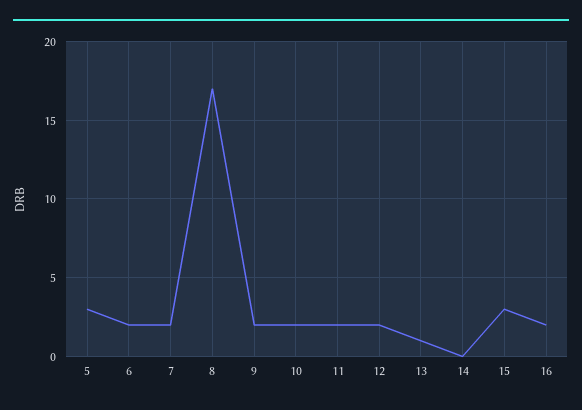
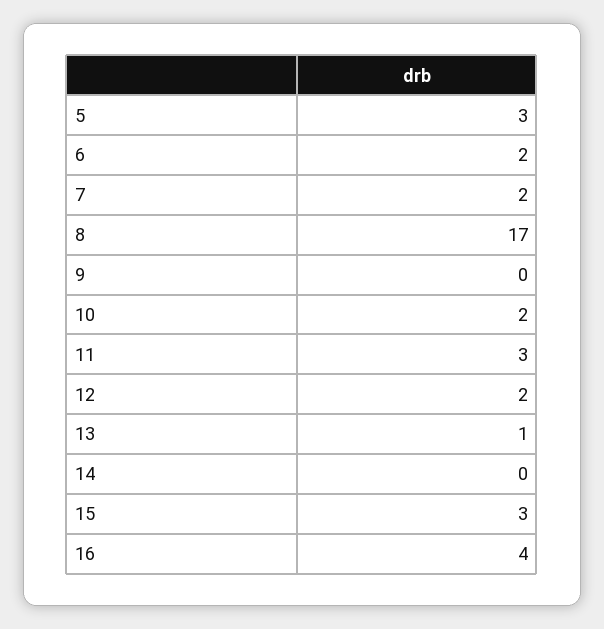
9: 2 -> 0
11: 2 -> 3
16: 2 -> 4

